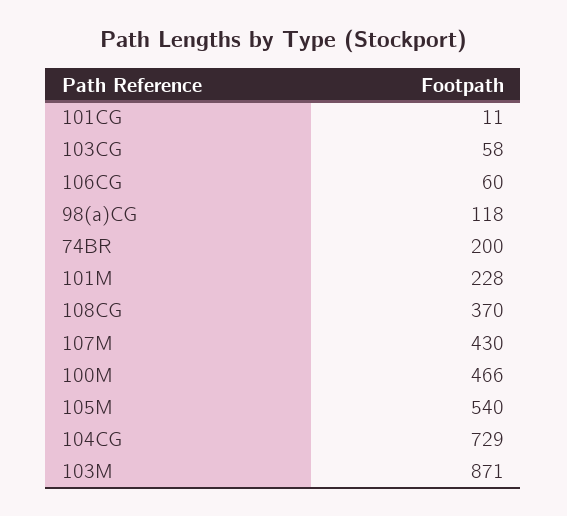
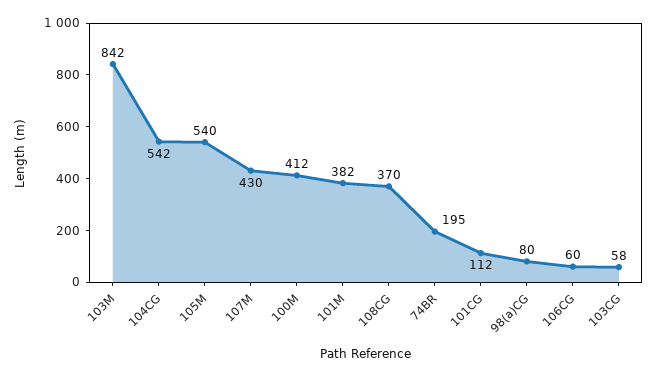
101CG: 11 -> 112
98(a)CG: 118 -> 80
74BR: 200 -> 195
101M: 228 -> 382
100M: 466 -> 412
104CG: 729 -> 542
103M: 871 -> 842

